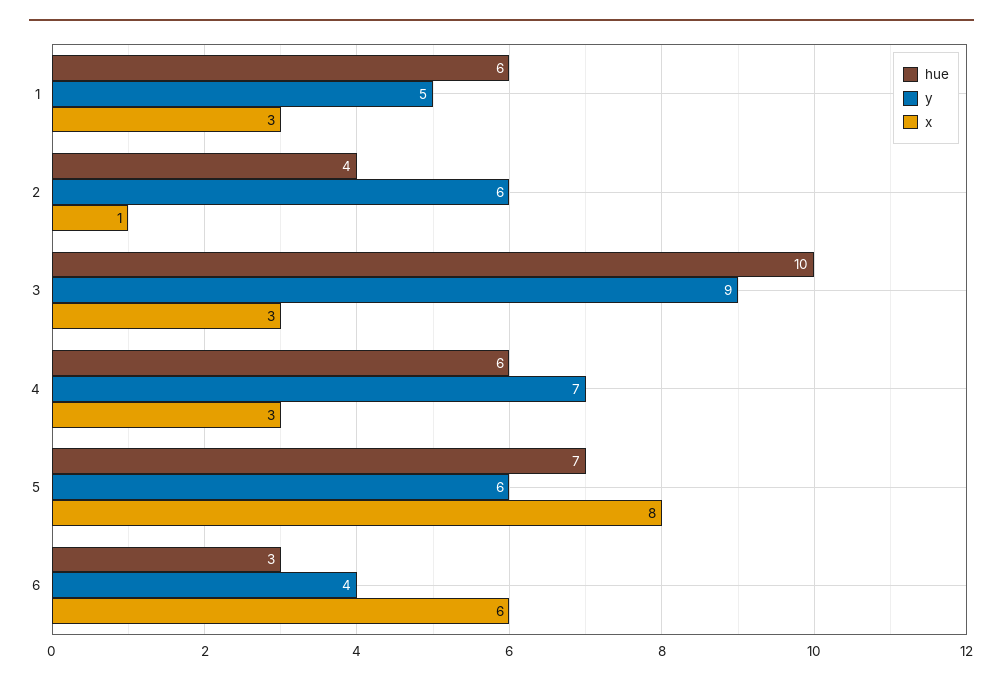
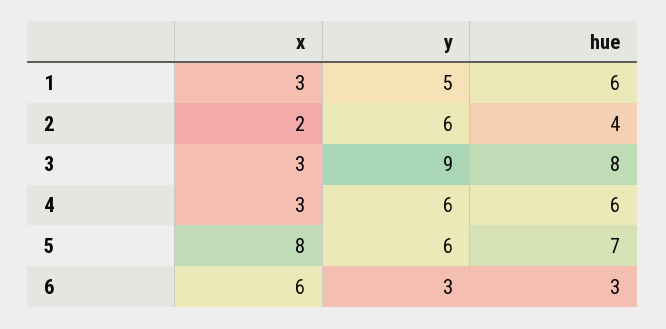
x, 2: 1 -> 2
hue, 3: 10 -> 8
y, 4: 7 -> 6
y, 6: 4 -> 3

